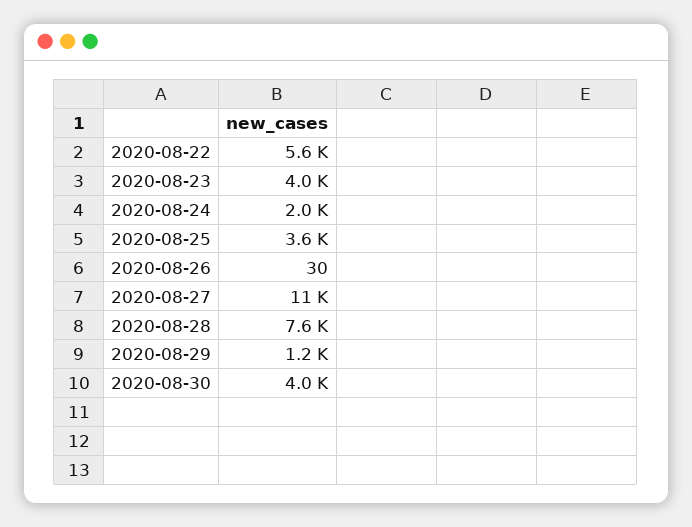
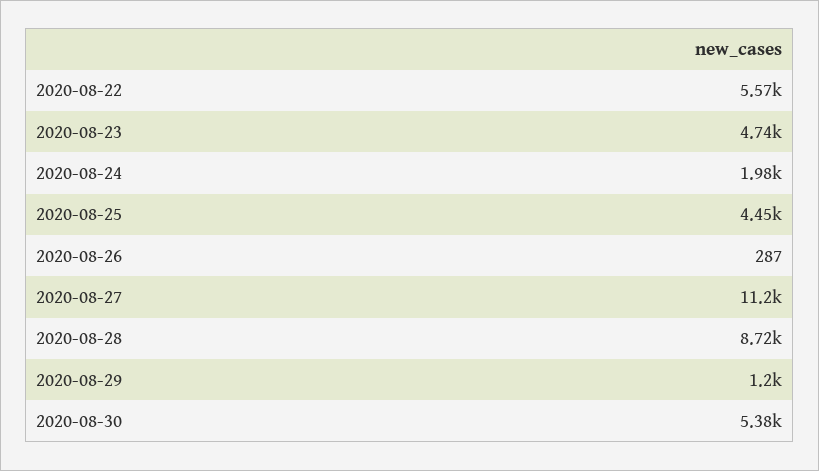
2020-08-23: 4000 -> 4740
2020-08-25: 3600 -> 4450
2020-08-26: 30 -> 287
2020-08-28: 7600 -> 8720
2020-08-30: 4000 -> 5380

